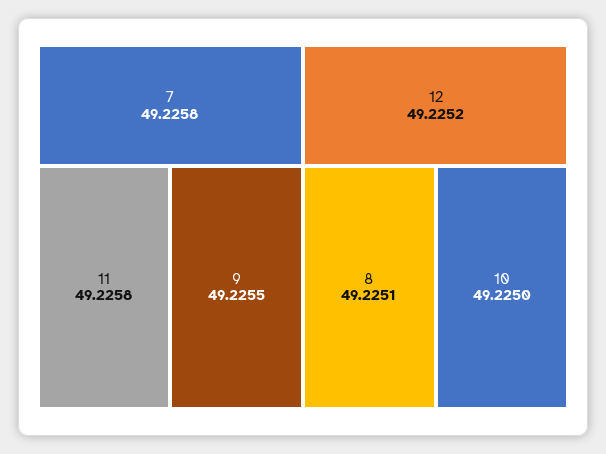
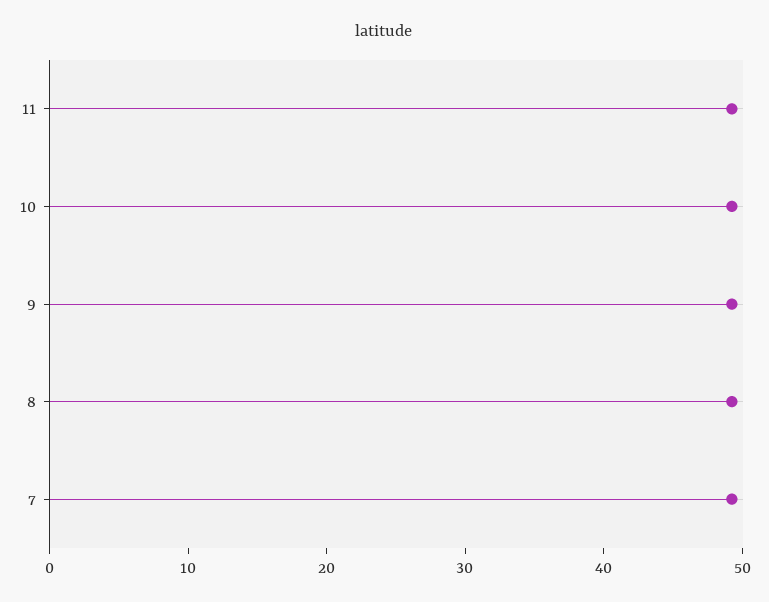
12: 49.2252 -> none

